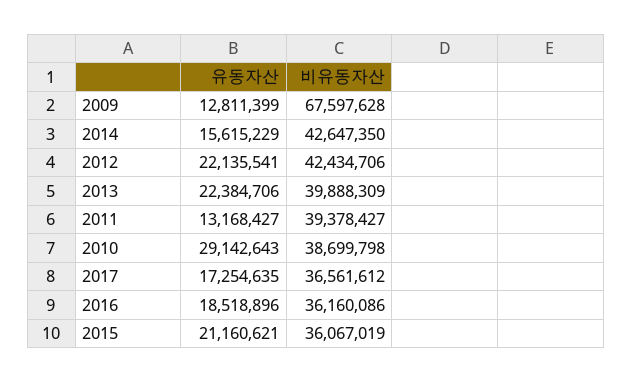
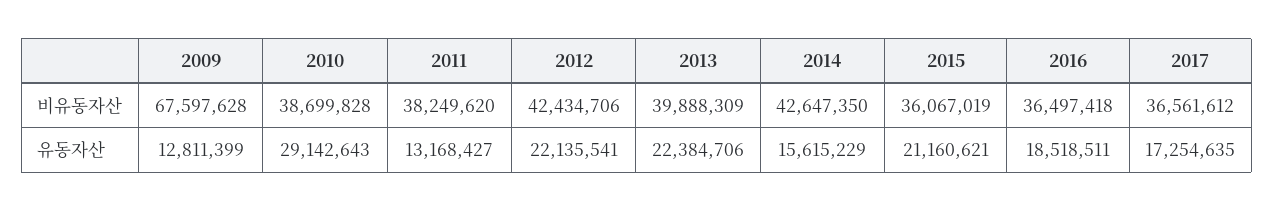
비유동자산, 2011: 39378427 -> 38249620
비유동자산, 2010: 38699798 -> 38699828
유동자산, 2016: 18518896 -> 18518511
비유동자산, 2016: 36160086 -> 36497418

